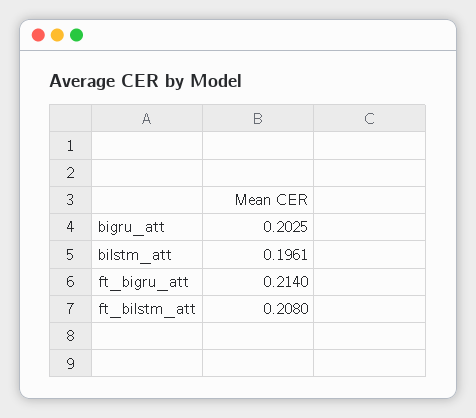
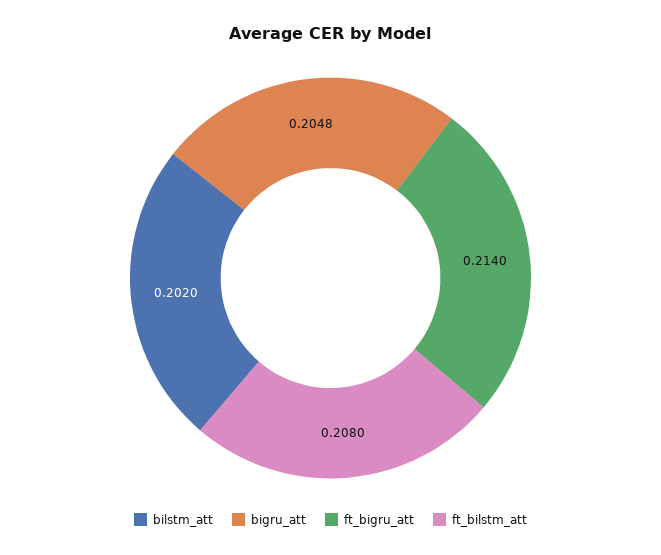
bigru_att: 0.2025 -> 0.2048
bilstm_att: 0.1961 -> 0.202

